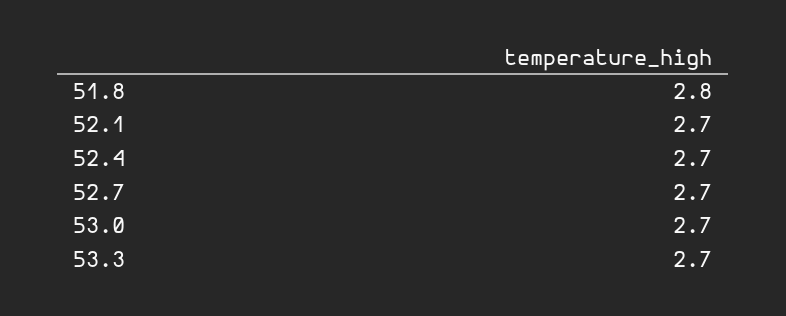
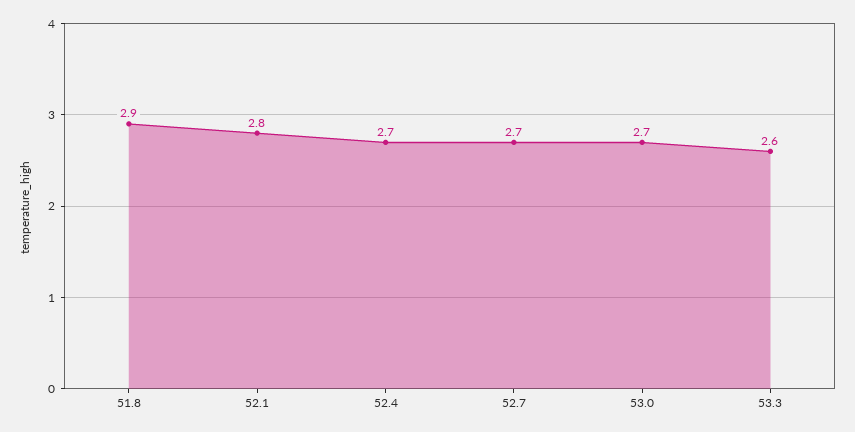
51.8: 2.8 -> 2.9
52.1: 2.7 -> 2.8
53.3: 2.7 -> 2.6

